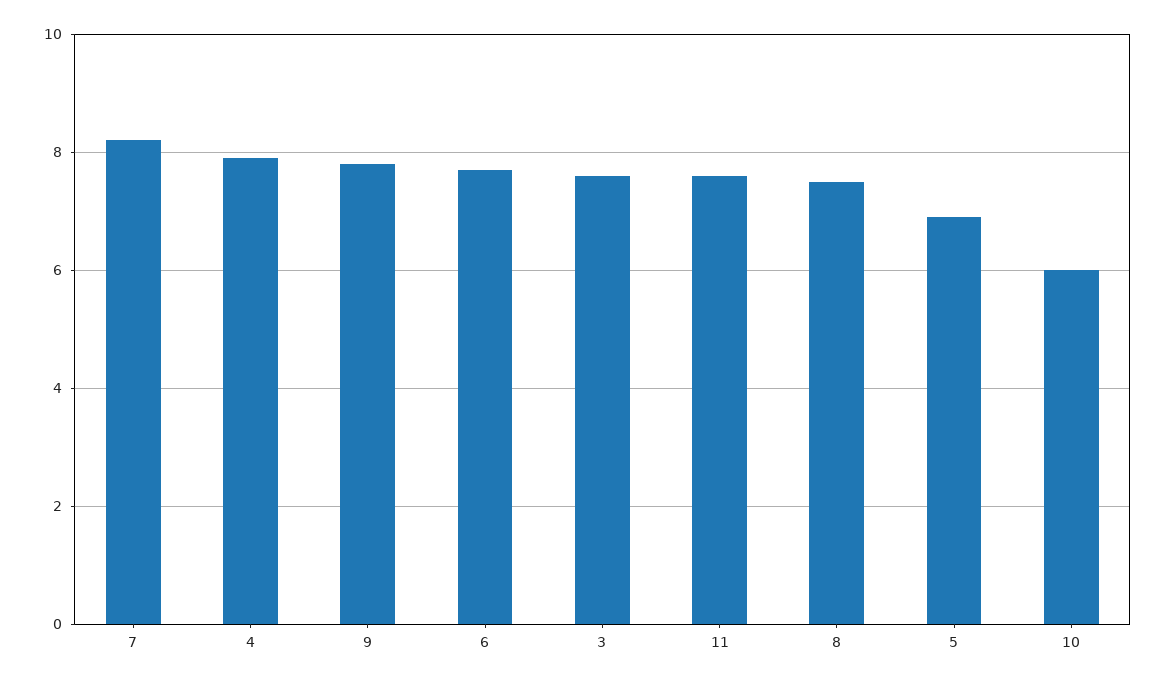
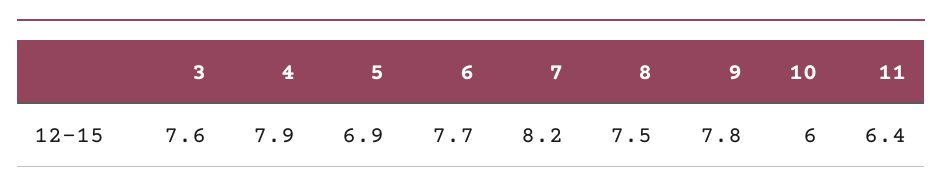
11: 7.5 -> 6.4

